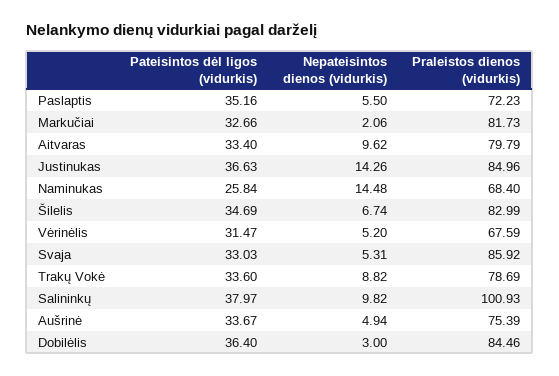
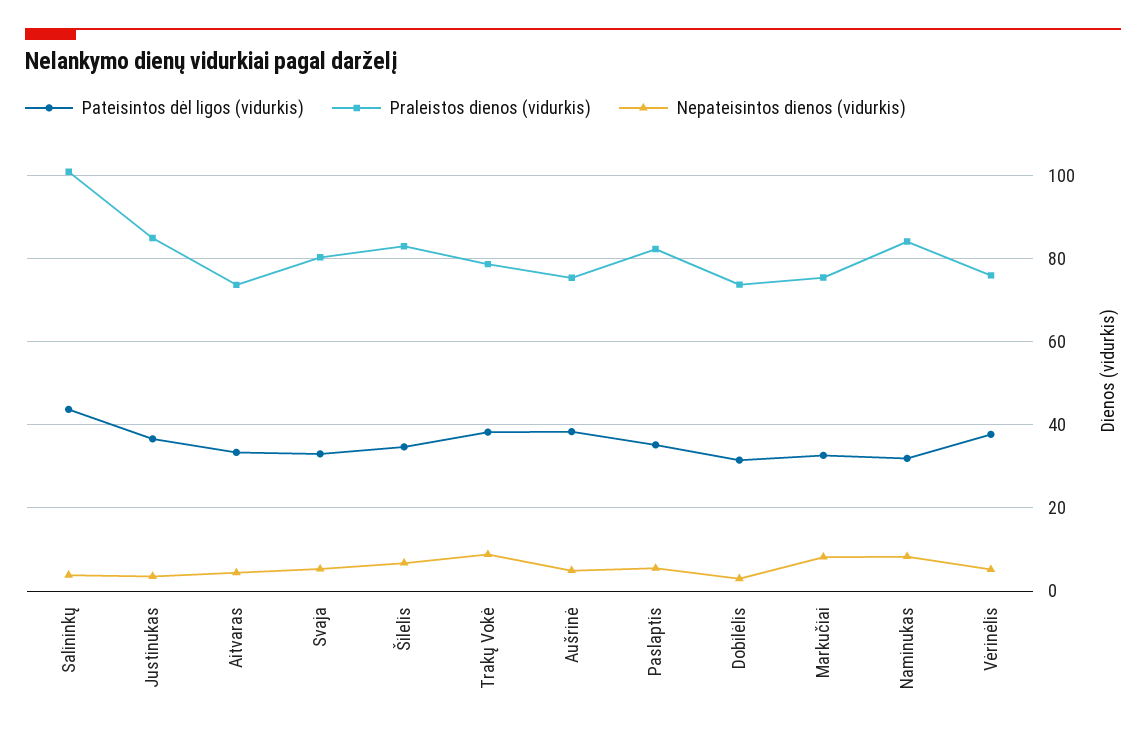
Praleistos dienos (vidurkis), Paslaptis: 72.23 -> 82
Nepateisintos dienos (vidurkis), Markučiai: 2.06 -> 8
Praleistos dienos (vidurkis), Markučiai: 81.73 -> 76
Nepateisintos dienos (vidurkis), Aitvaras: 9.62 -> 4
Praleistos dienos (vidurkis), Aitvaras: 79.79 -> 74
Nepateisintos dienos (vidurkis), Justinukas: 14.26 -> 4
Pateisintos dėl ligos (vidurkis), Naminukas: 25.84 -> 32
Nepateisintos dienos (vidurkis), Naminukas: 14.48 -> 8
Praleistos dienos (vidurkis), Naminukas: 68.4 -> 84
Pateisintos dėl ligos (vidurkis), Vėrinėlis: 31.47 -> 38
Praleistos dienos (vidurkis), Vėrinėlis: 67.59 -> 76
Praleistos dienos (vidurkis), Svaja: 85.92 -> 80
Pateisintos dėl ligos (vidurkis), Trakų Vokė: 33.6 -> 38
Pateisintos dėl ligos (vidurkis), Salininkų: 37.97 -> 44
Nepateisintos dienos (vidurkis), Salininkų: 9.82 -> 4
Pateisintos dėl ligos (vidurkis), Aušrinė: 33.67 -> 38
Pateisintos dėl ligos (vidurkis), Dobilėlis: 36.4 -> 32
Praleistos dienos (vidurkis), Dobilėlis: 84.46 -> 74

